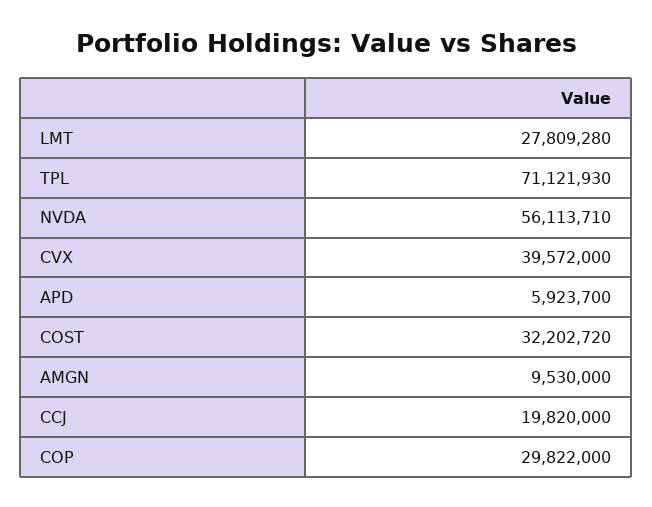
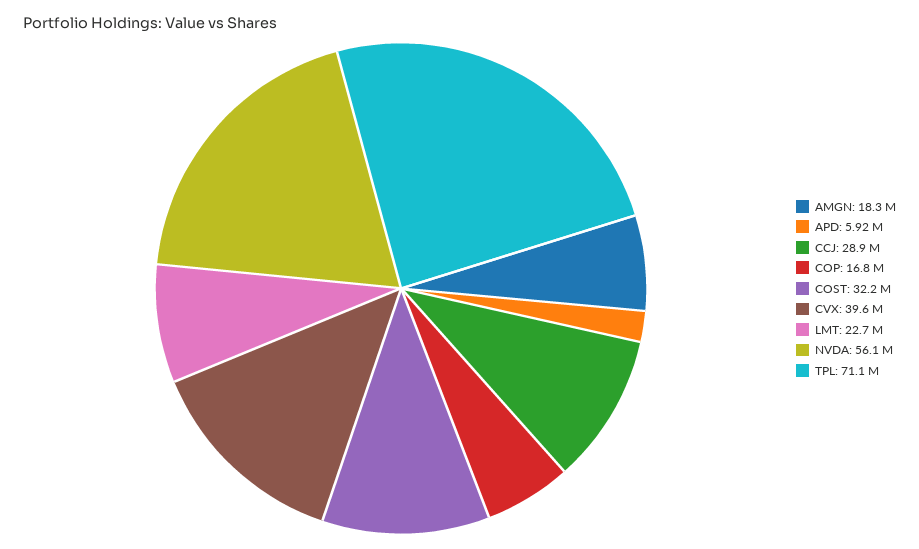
LMT: 27809280 -> 22700000
AMGN: 9530000 -> 18300000
CCJ: 19820000 -> 28900000
COP: 29822000 -> 16800000

